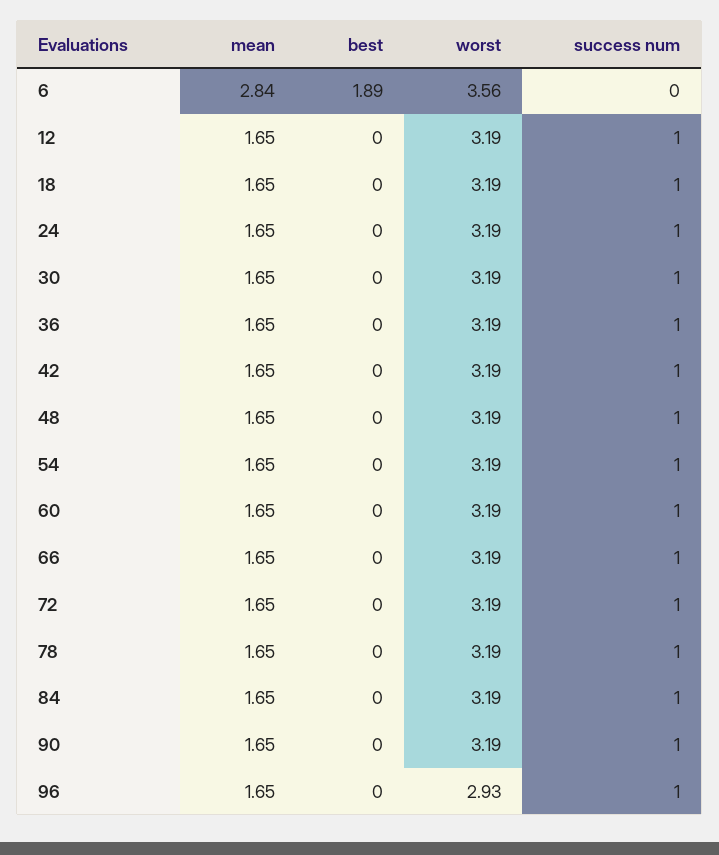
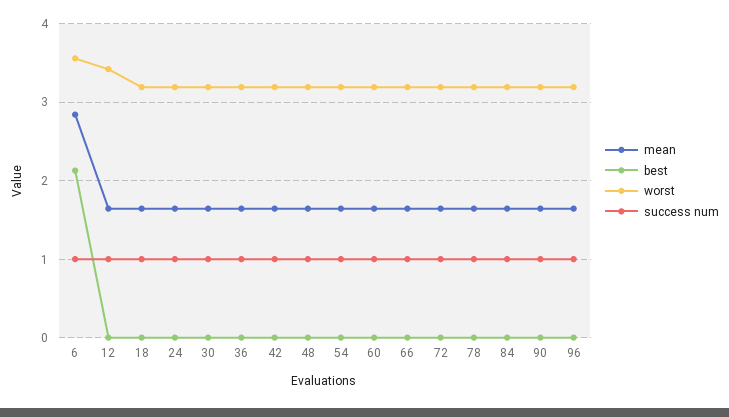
best, 6: 1.89 -> 2.1
success num, 6: 0 -> 1
worst, 12: 3.19 -> 3.4
worst, 96: 2.93 -> 3.2

